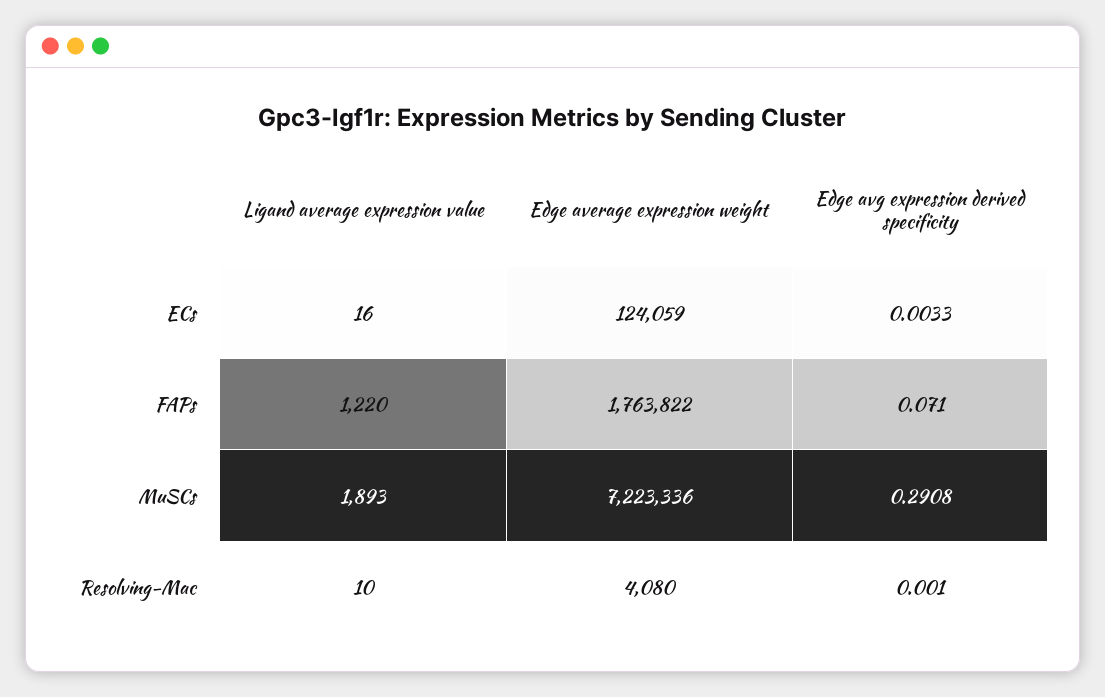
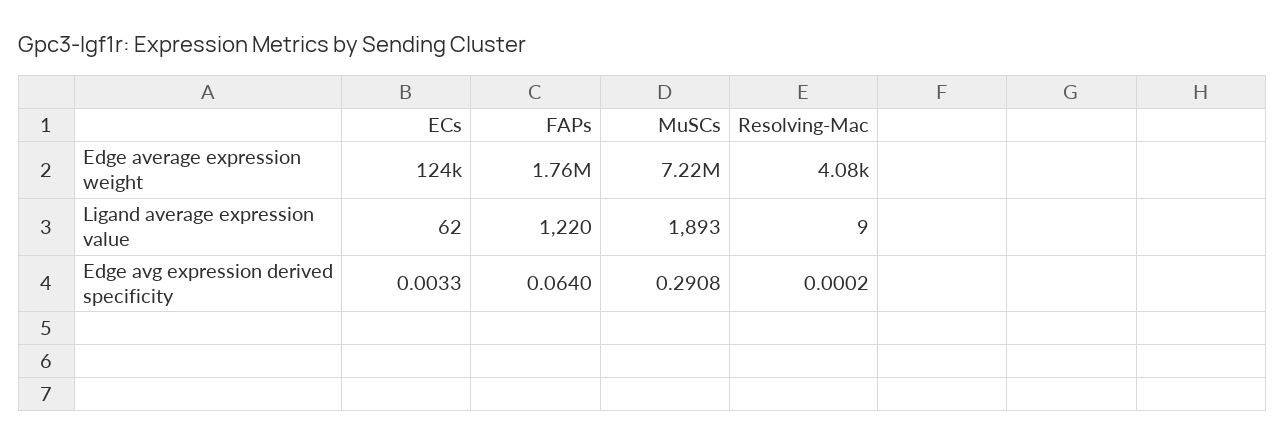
Ligand average expression value, ECs: 16 -> 62
Edge avg expression derived specificity, FAPs: 0.071 -> 0.064
Ligand average expression value, Resolving-Mac: 10 -> 9
Edge avg expression derived specificity, Resolving-Mac: 0.001 -> 0.0002

